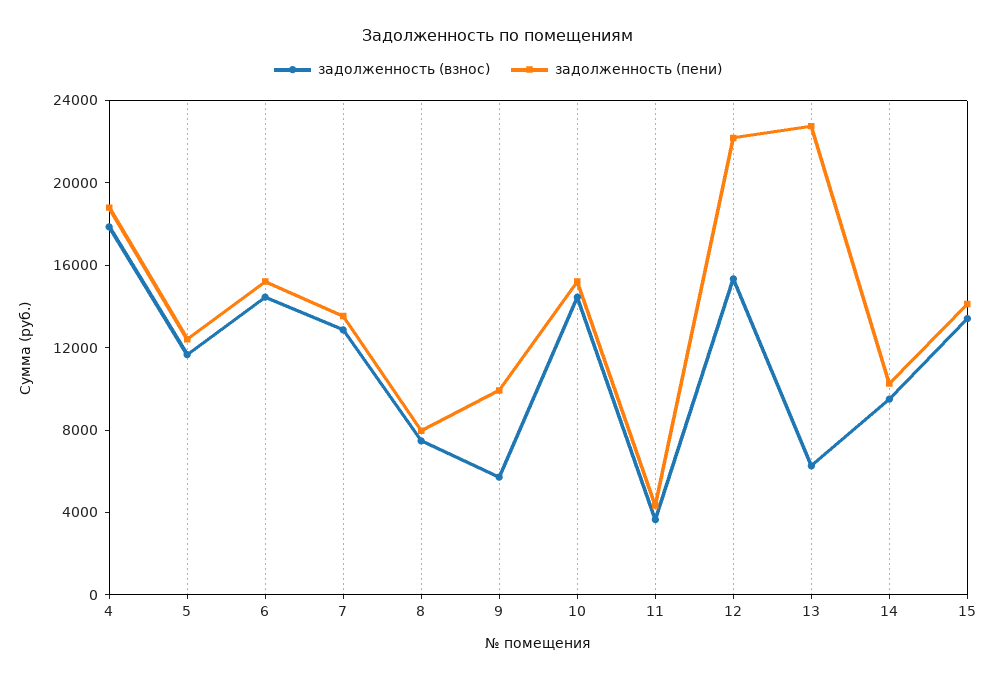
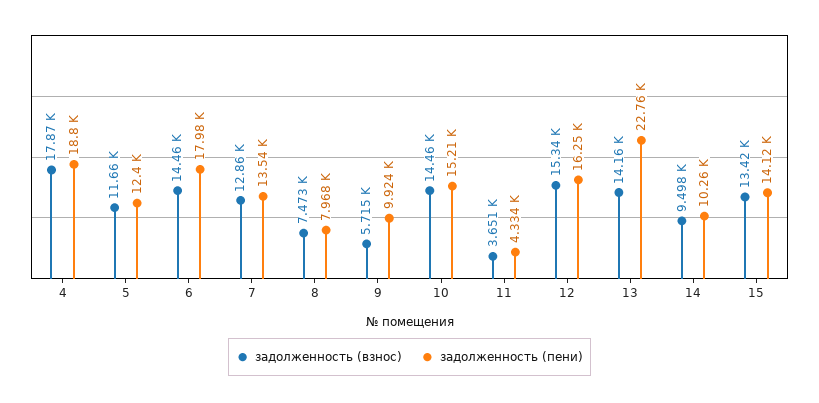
задолженность (пени), 6: 15000 -> 17980
задолженность (пени), 12: 22000 -> 16250
задолженность (взнос), 13: 6000 -> 14160

